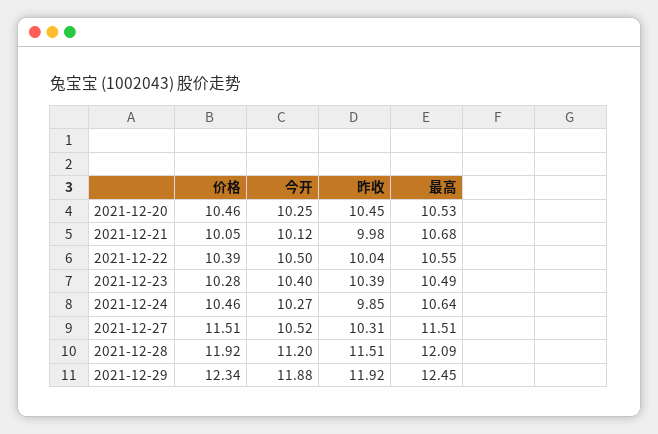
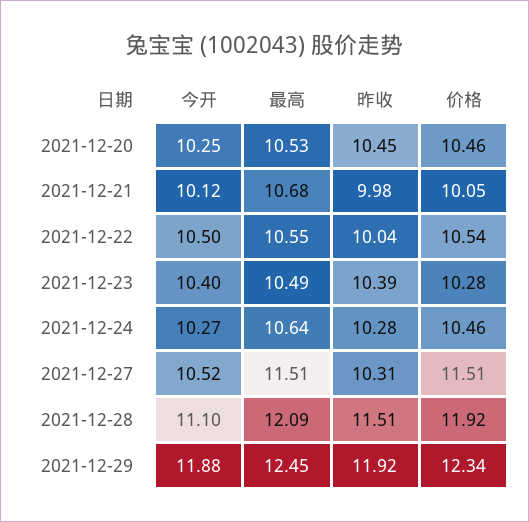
价格, 2021-12-22: 10.39 -> 10.54
昨收, 2021-12-24: 9.85 -> 10.28
今开, 2021-12-28: 11.2 -> 11.1

